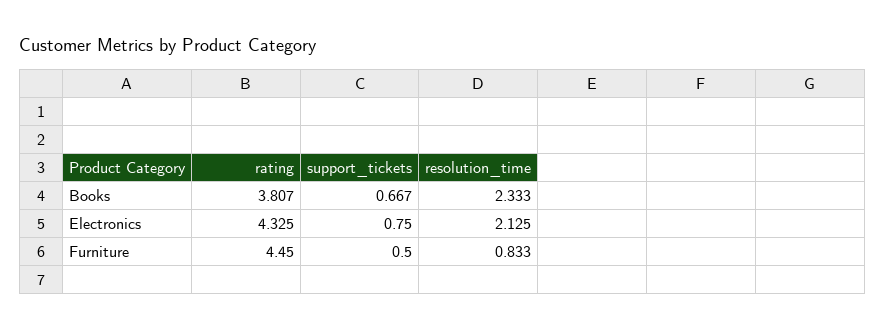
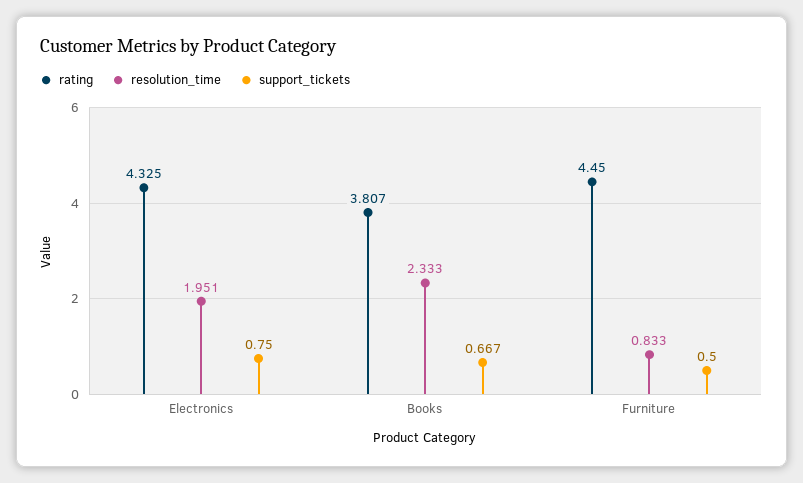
resolution_time, Electronics: 2.125 -> 1.951

